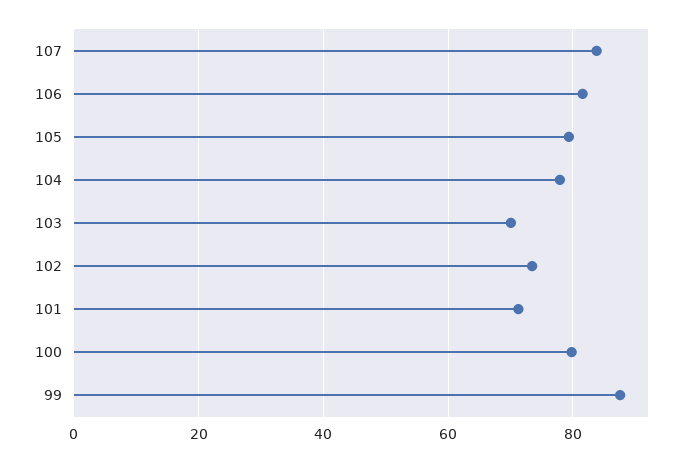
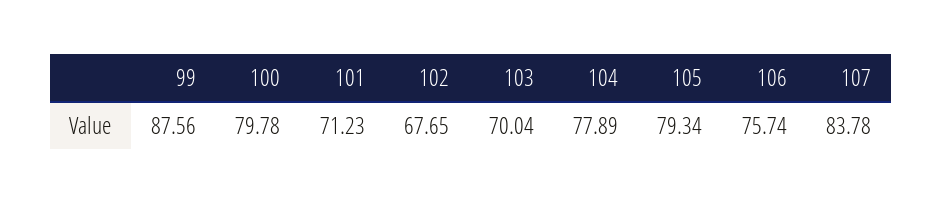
106: 82 -> 75.74
102: 74 -> 67.65

